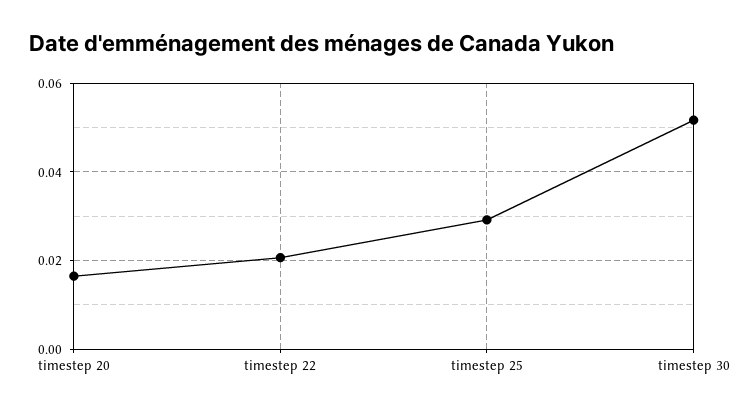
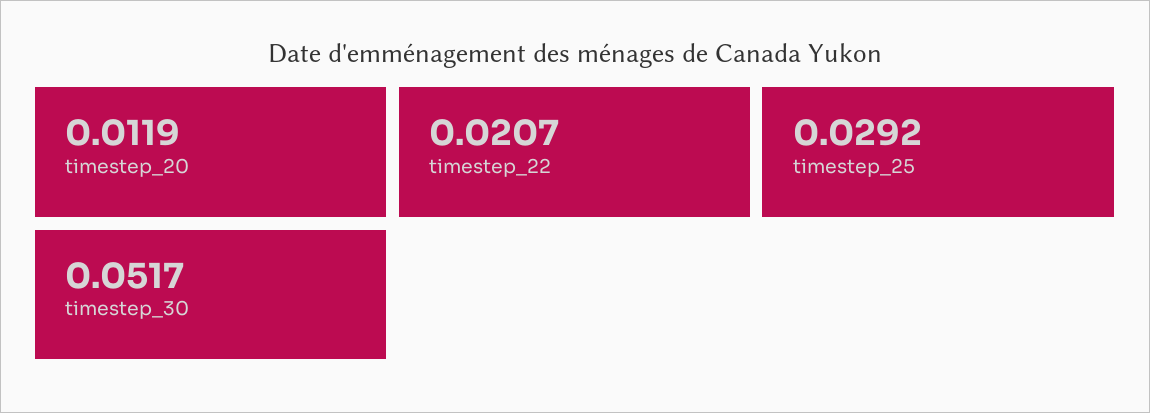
timestep 20: 0.016 -> 0.0119

